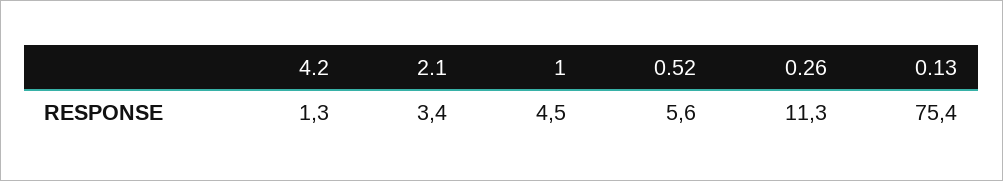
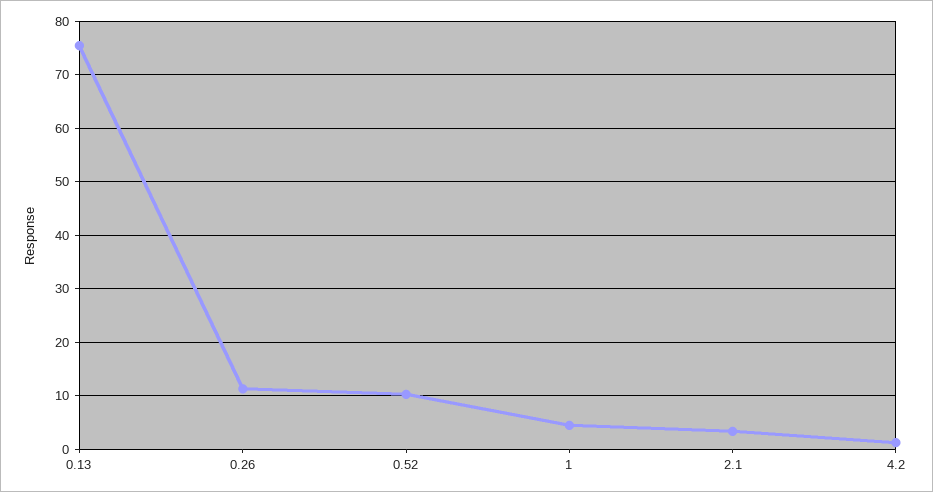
0.52: 5.6 -> 10

